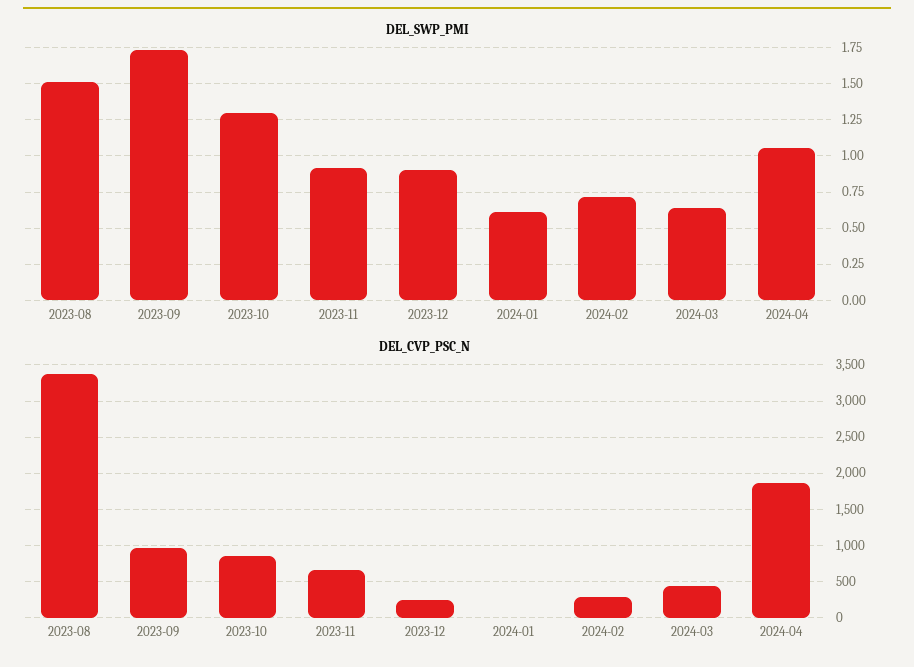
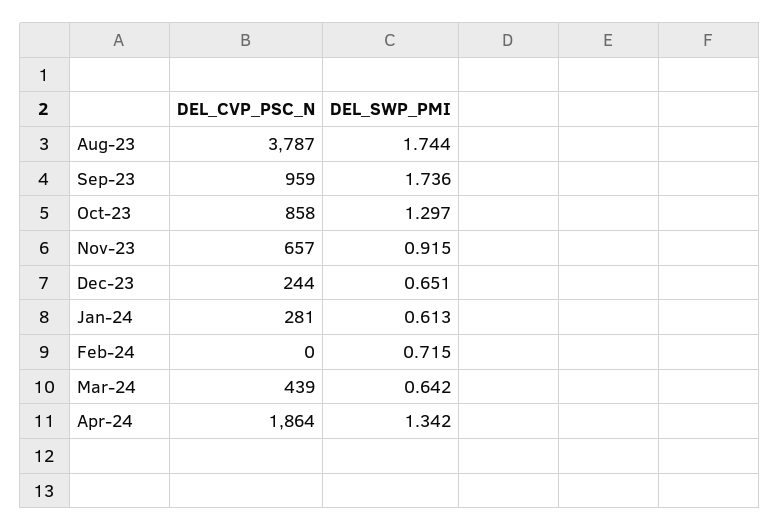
DEL_SWP_PMI, 2023-08: 1.5 -> 1.744
DEL_SWP_PMI, 2023-12: 0.9 -> 0.651
DEL_SWP_PMI, 2024-04: 1.05 -> 1.342
DEL_CVP_PSC_N, 2023-08: 3400 -> 3787
DEL_CVP_PSC_N, 2024-01: 0 -> 281
DEL_CVP_PSC_N, 2024-02: 300 -> 0

